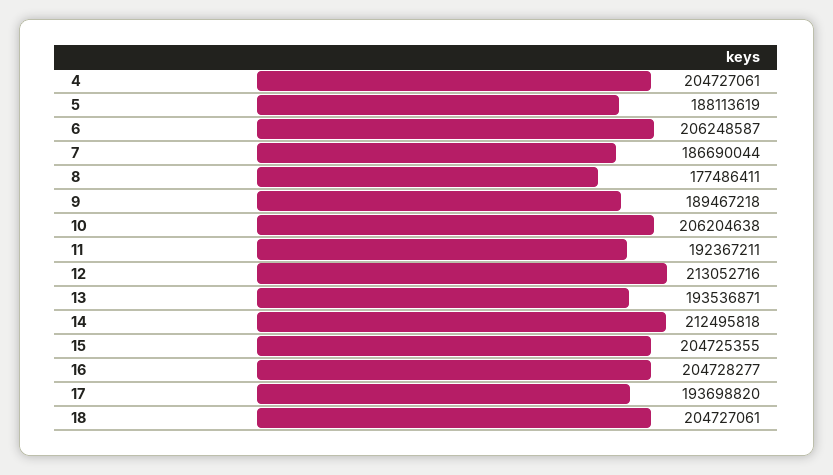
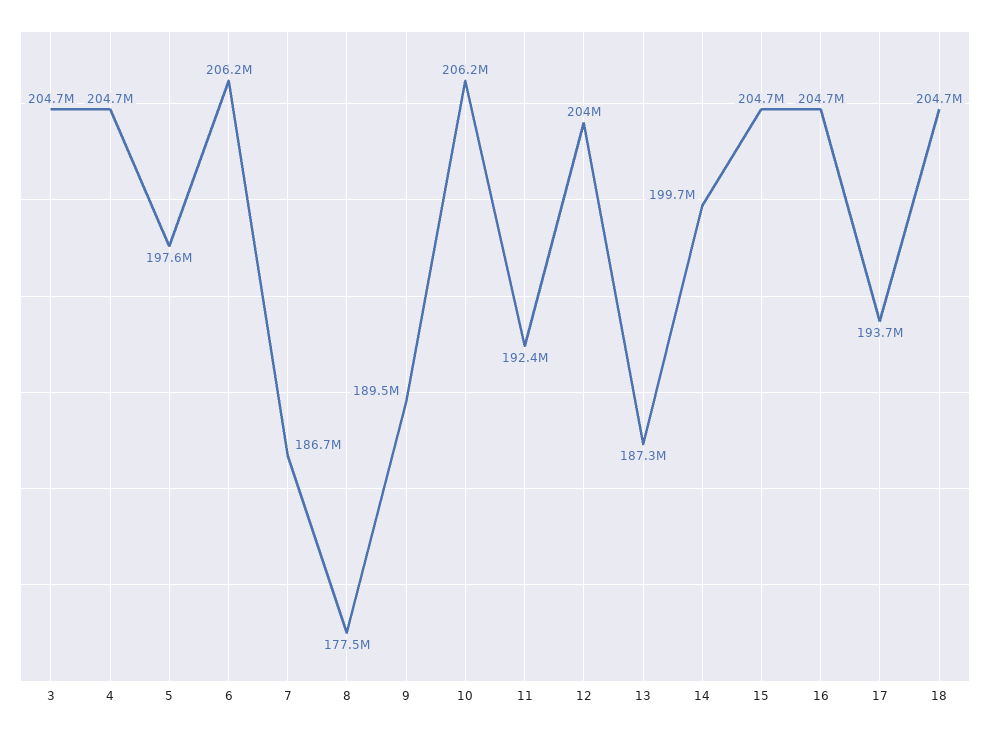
5: 188113619 -> 197600000
12: 213052716 -> 204000000
13: 193536871 -> 187300000
14: 212495818 -> 199700000
3: none -> 204700000

